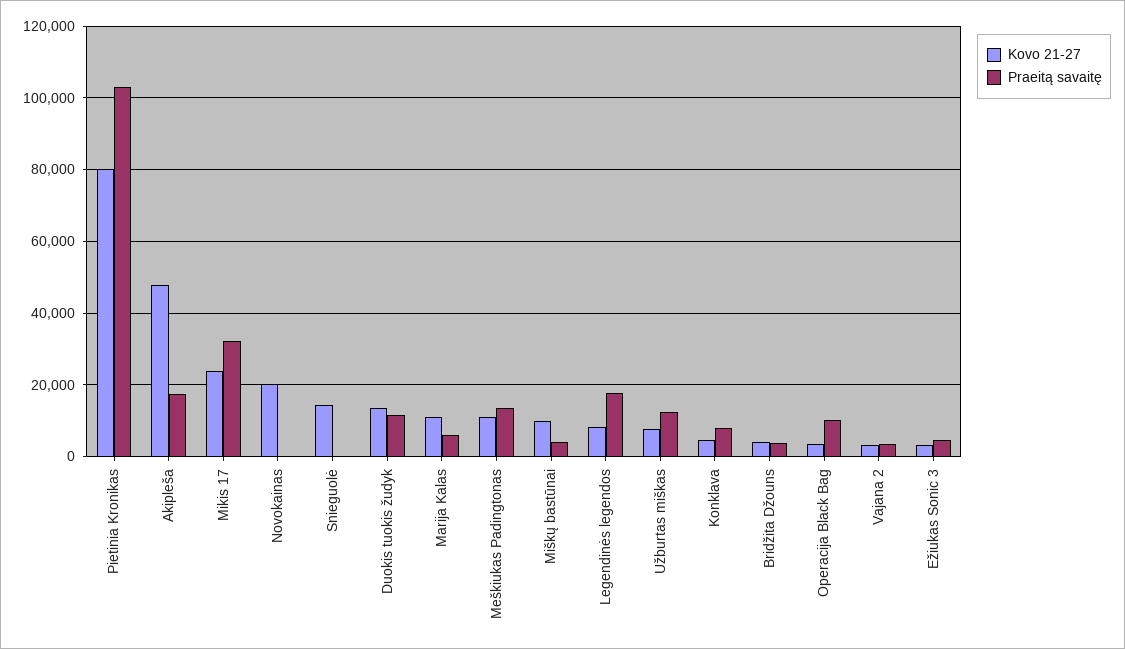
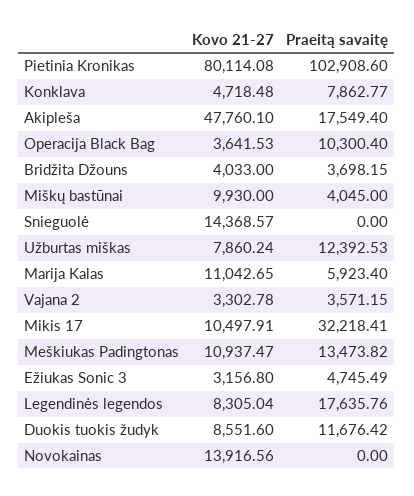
Kovo 21-27, Mikis 17: 24000 -> 10497.91
Kovo 21-27, Novokainas: 20000 -> 13916.56
Kovo 21-27, Duokis tuokis žudyk: 14000 -> 8551.6

